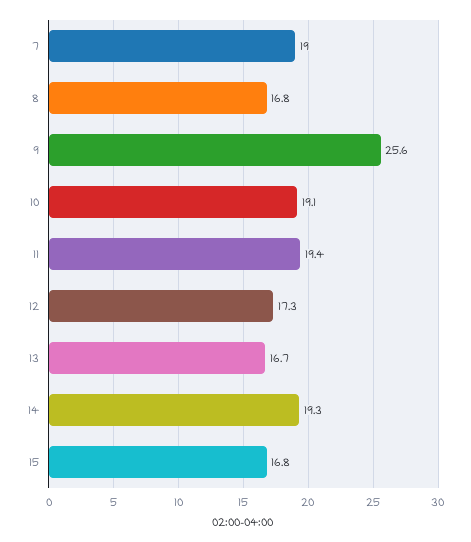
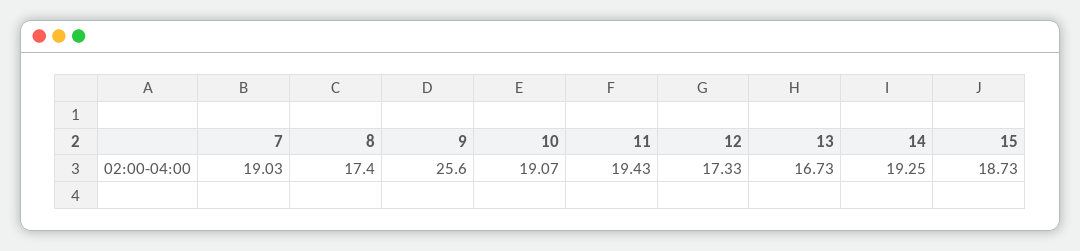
8: 16.8 -> 17.4
15: 16.8 -> 18.73

